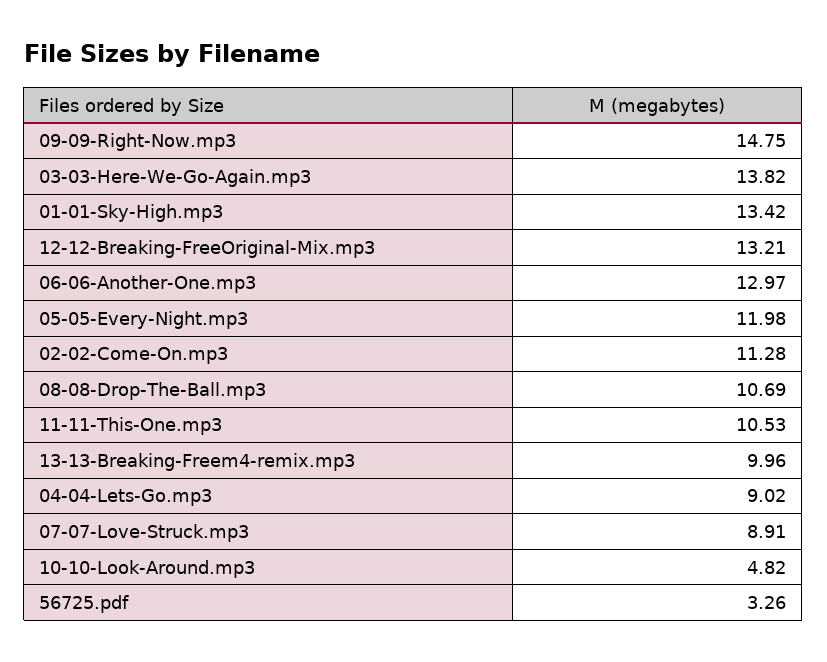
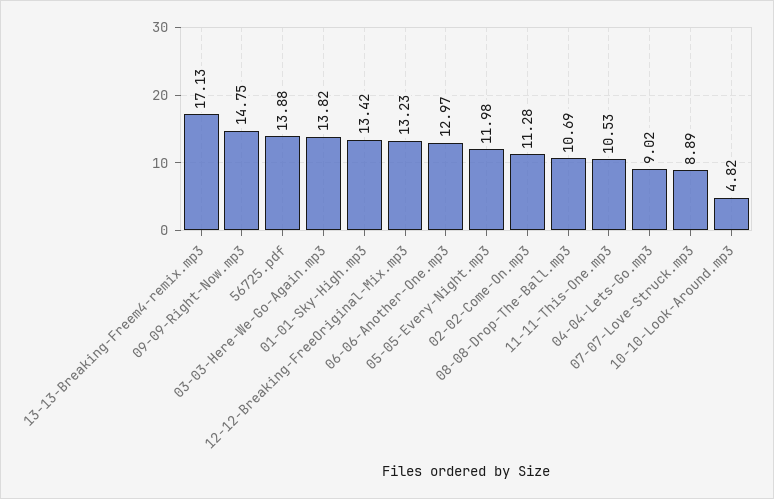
12-12-Breaking-FreeOriginal-Mix.mp3: 13.21 -> 13.23
13-13-Breaking-Freem4-remix.mp3: 9.96 -> 17.13
07-07-Love-Struck.mp3: 8.91 -> 8.89
56725.pdf: 3.26 -> 13.88

